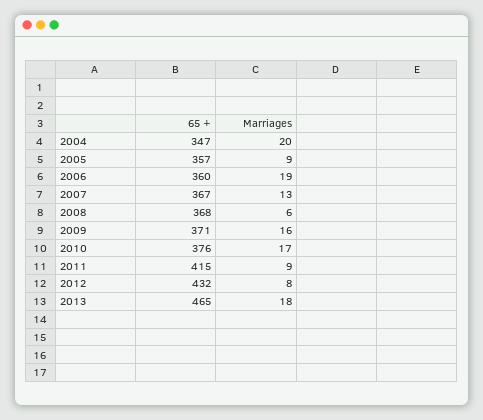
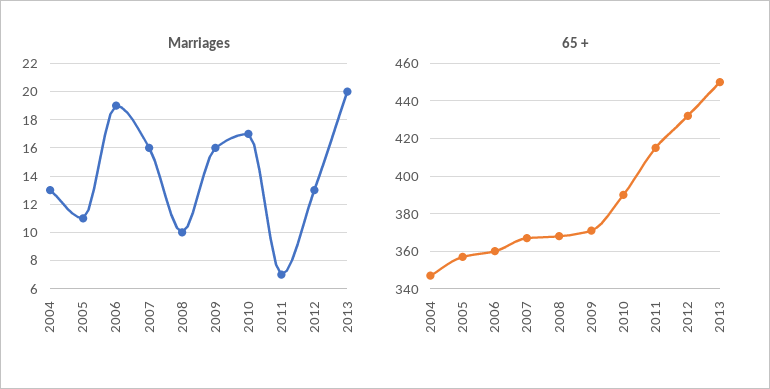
Marriages, 2004: 20 -> 13
Marriages, 2005: 9 -> 11
Marriages, 2007: 13 -> 16
Marriages, 2008: 6 -> 10
65 +, 2010: 376 -> 390
Marriages, 2011: 9 -> 7
Marriages, 2012: 8 -> 13
65 +, 2013: 465 -> 450
Marriages, 2013: 18 -> 20

